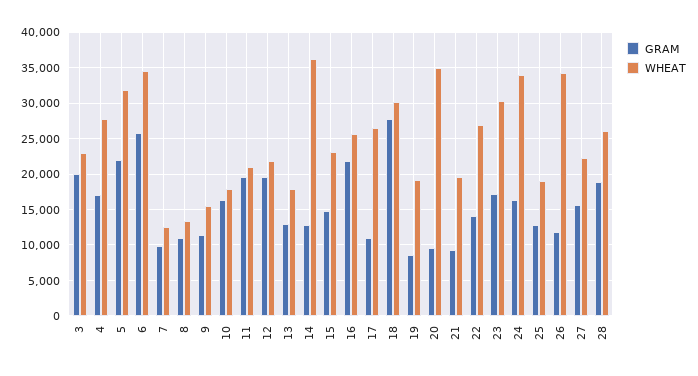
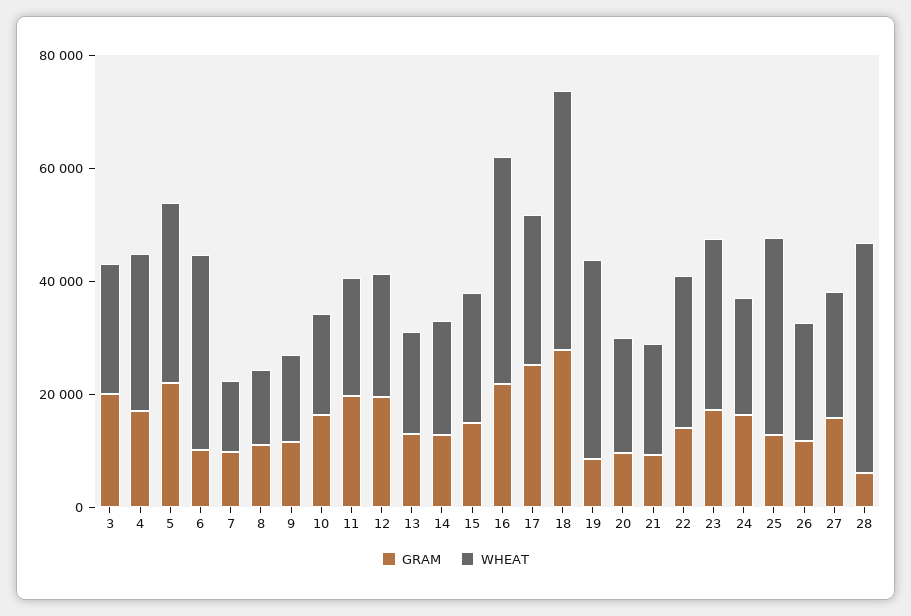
GRAM, 6: 26000 -> 10000
WHEAT, 14: 36000 -> 20000
WHEAT, 16: 26000 -> 40000
GRAM, 17: 11000 -> 25000
WHEAT, 18: 30000 -> 45000
WHEAT, 19: 19000 -> 35000
WHEAT, 20: 35000 -> 20000
WHEAT, 24: 34000 -> 20000
WHEAT, 25: 19000 -> 35000
WHEAT, 26: 34000 -> 20000
GRAM, 28: 19000 -> 5000
WHEAT, 28: 26000 -> 40000

